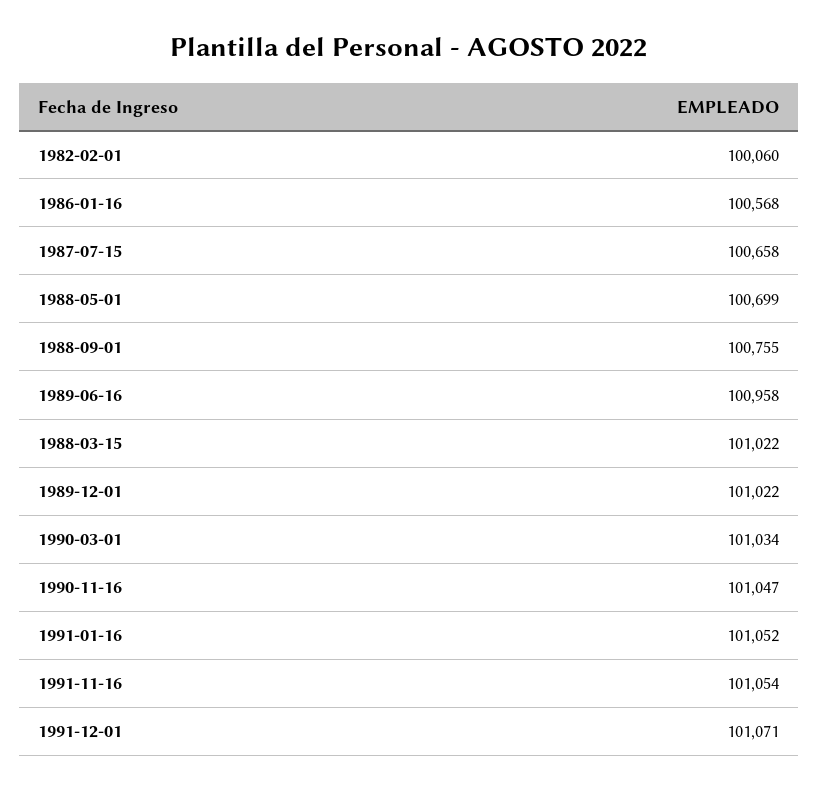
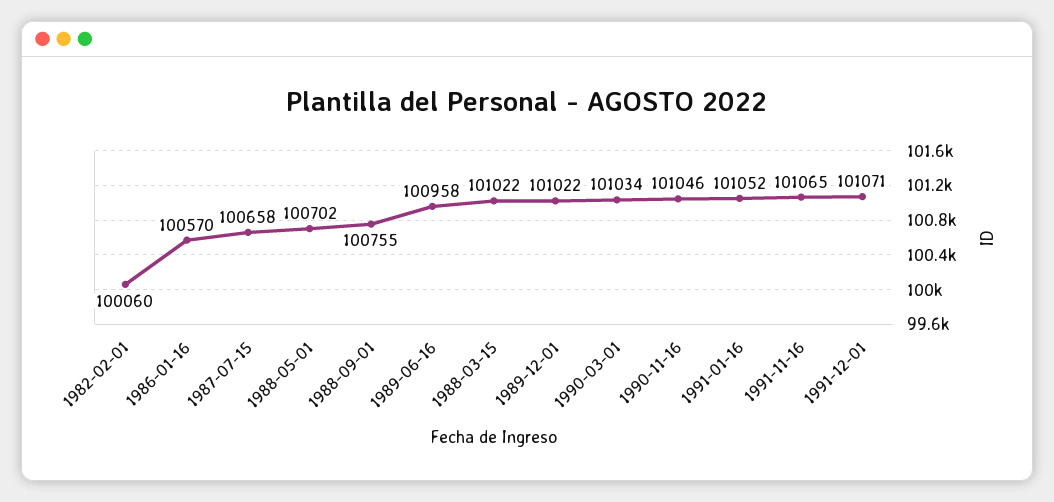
1986-01-16: 100568 -> 100570
1988-05-01: 100699 -> 100702
1990-11-16: 101047 -> 101046
1991-11-16: 101054 -> 101065

